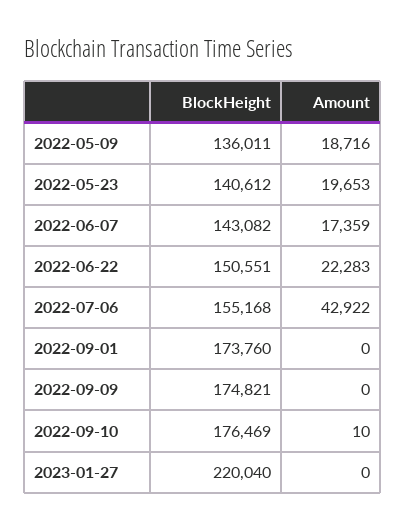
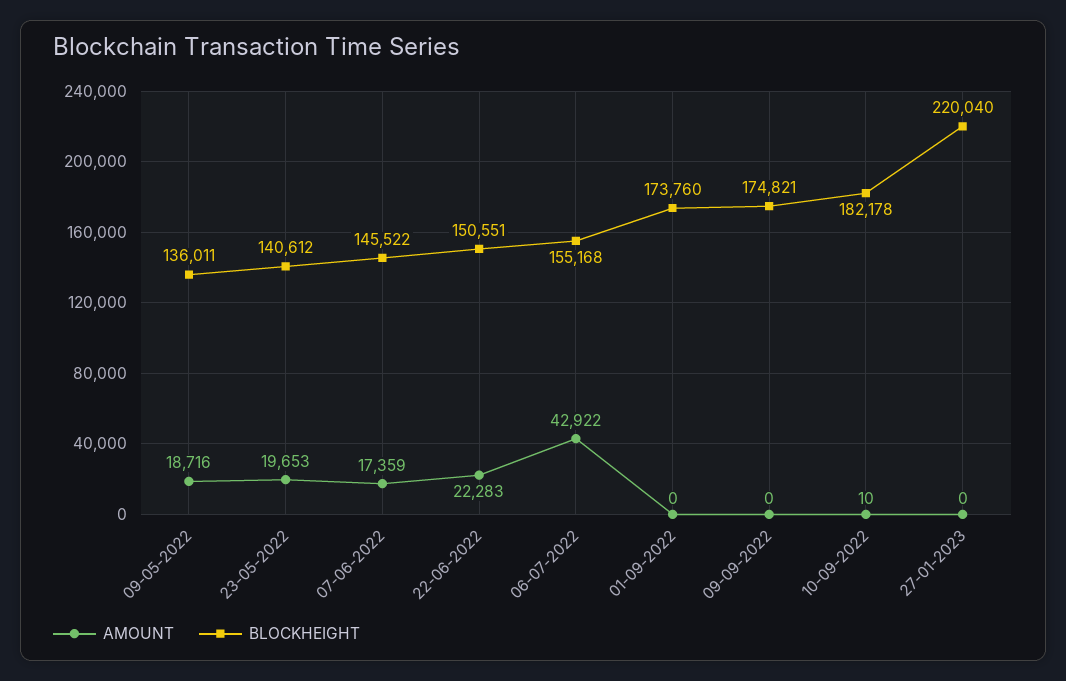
BlockHeight, 2022-06-07: 143082 -> 145522
BlockHeight, 2022-09-10: 176469 -> 182178

